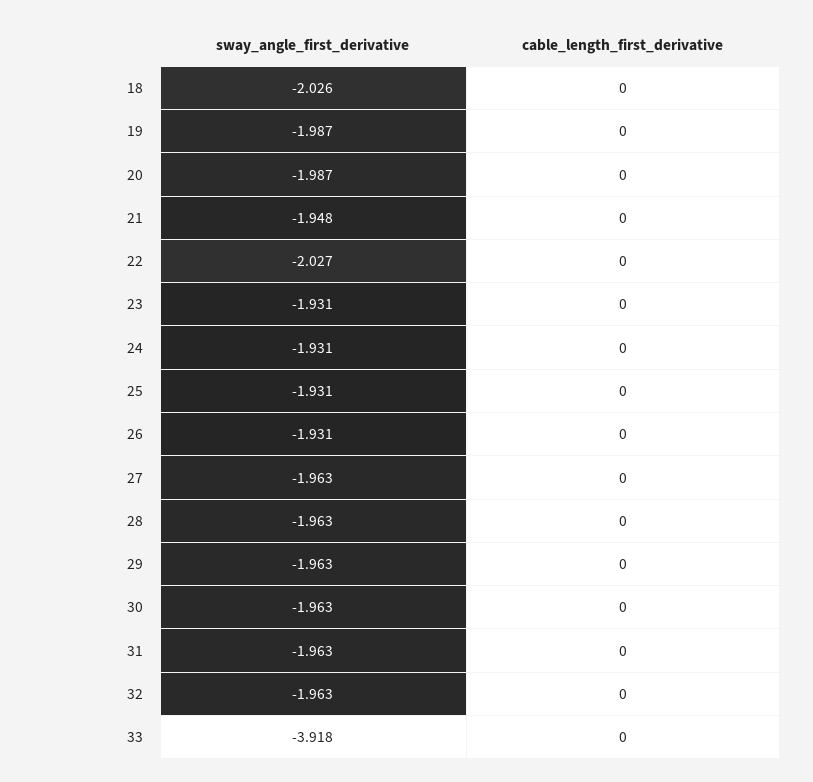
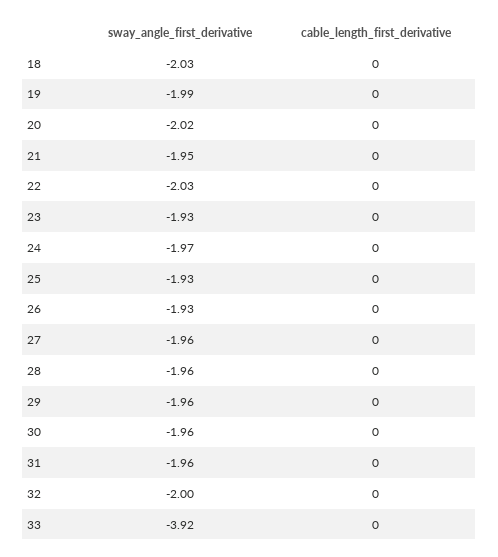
sway_angle_first_derivative, 20: -1.987 -> -2.02
sway_angle_first_derivative, 24: -1.931 -> -1.97
sway_angle_first_derivative, 32: -1.963 -> -2

